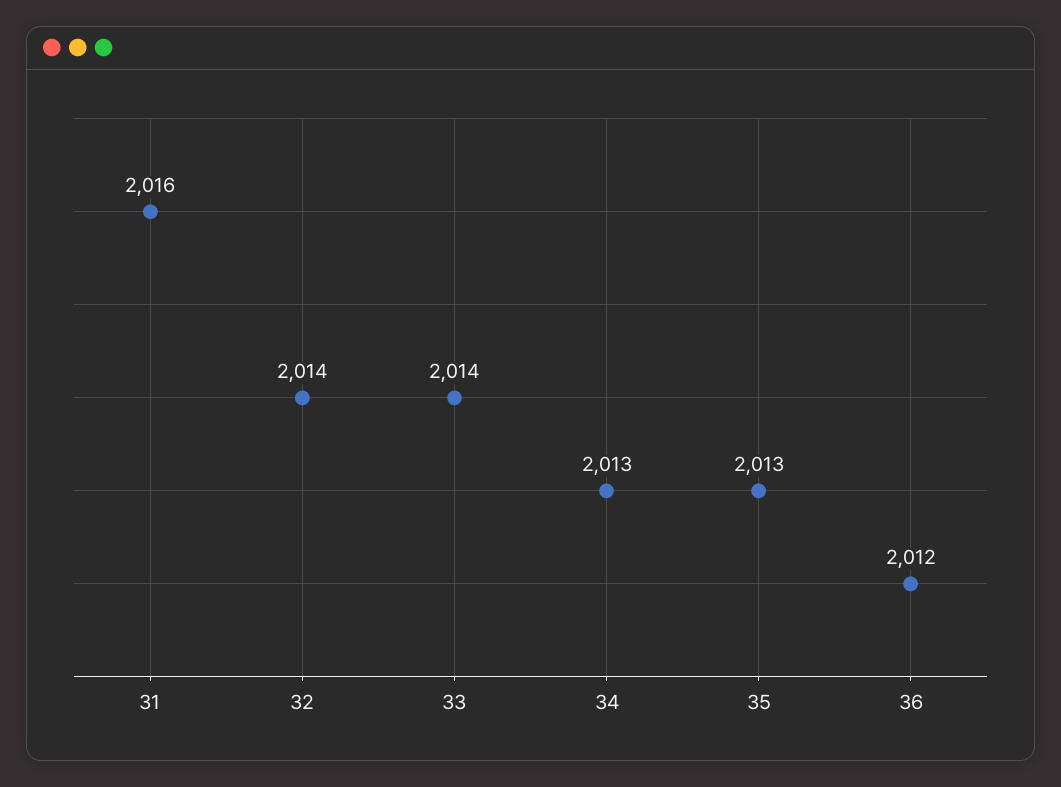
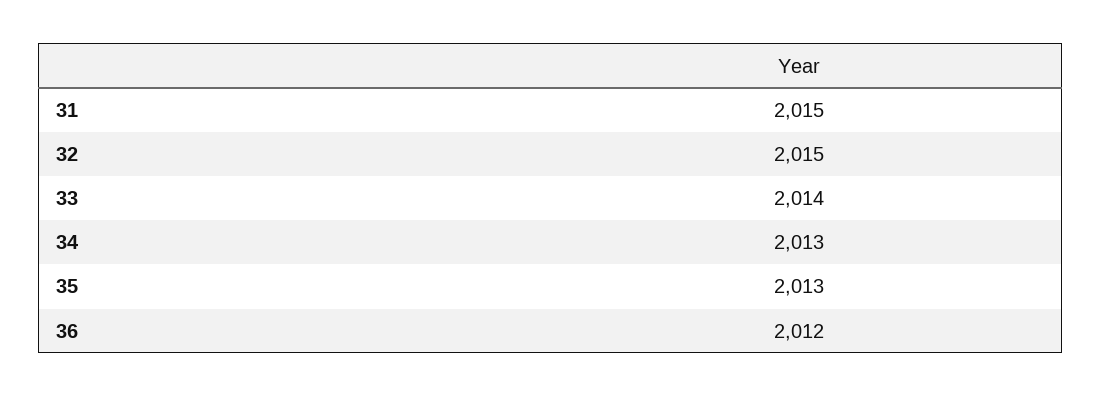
31: 2016 -> 2015
32: 2014 -> 2015

